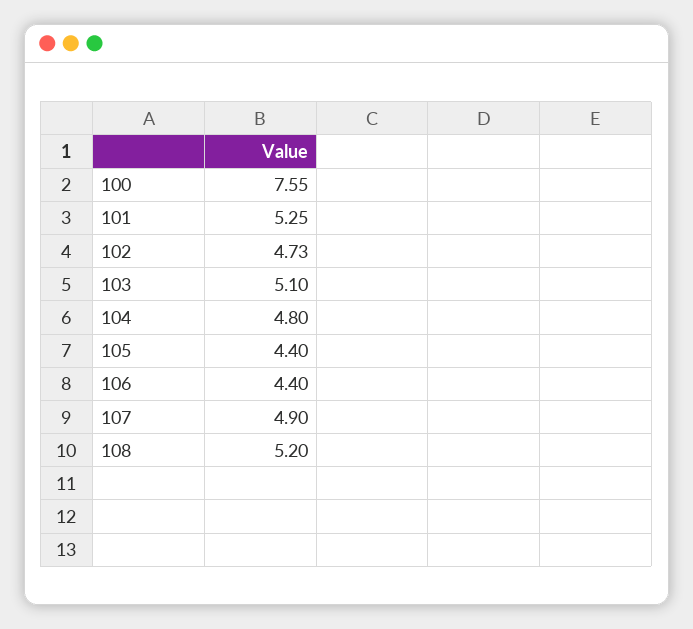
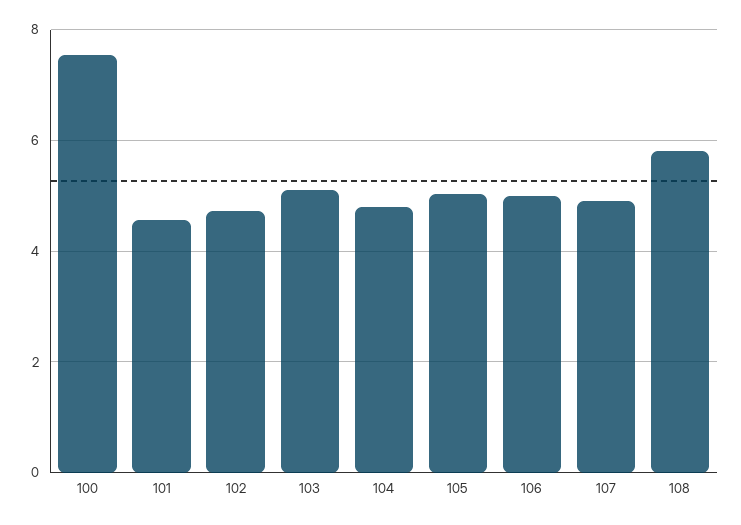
101: 5.25 -> 4.6
105: 4.4 -> 5
106: 4.4 -> 5
108: 5.2 -> 5.8

